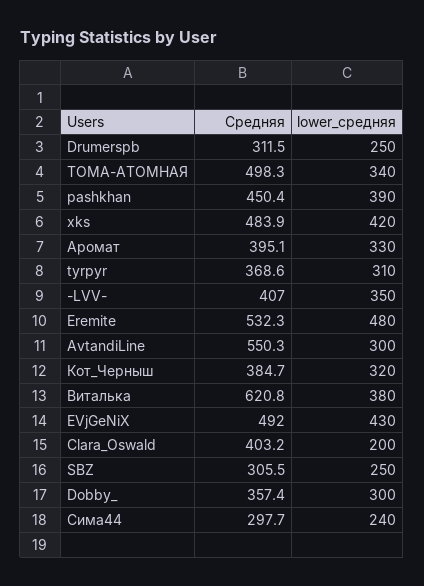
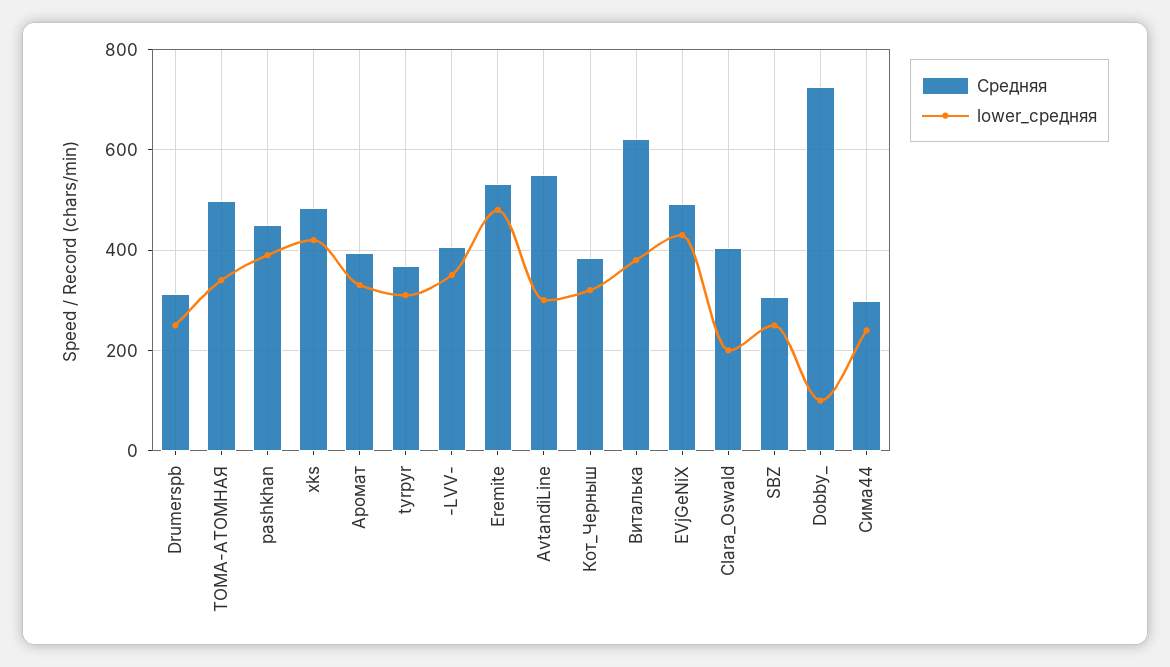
Средняя, Dobby_: 357.4 -> 720
lower_средняя, Dobby_: 300 -> 100

